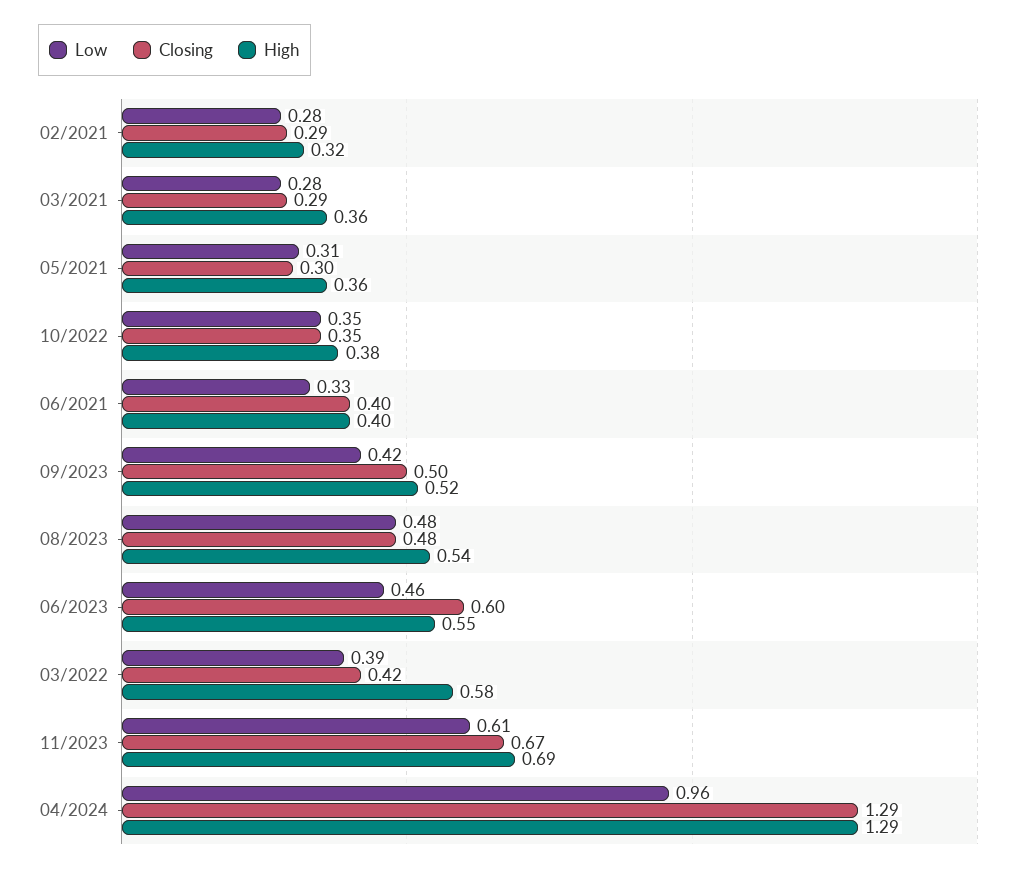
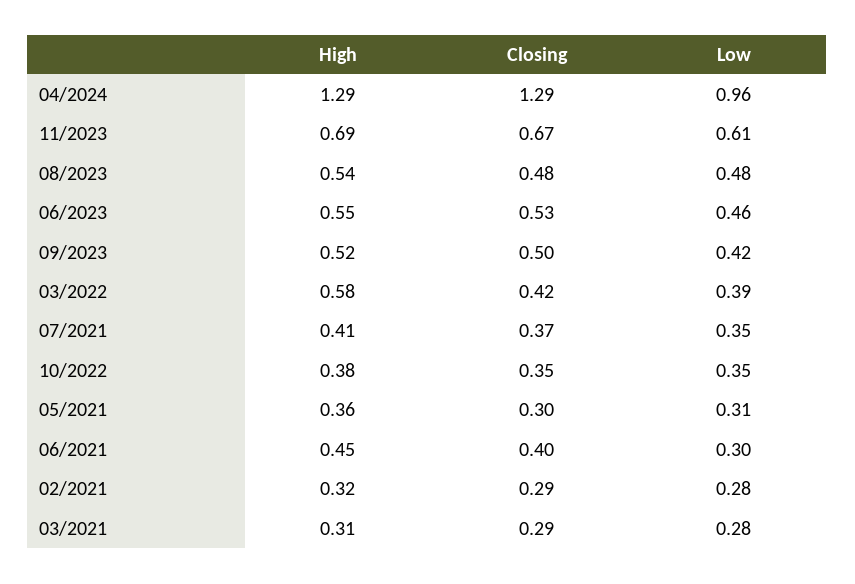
High, 03/2021: 0.36 -> 0.31
Low, 06/2021: 0.33 -> 0.3
High, 06/2021: 0.4 -> 0.45
Closing, 06/2023: 0.6 -> 0.53
High, 07/2021: none -> 0.41
Closing, 07/2021: none -> 0.37
Low, 07/2021: none -> 0.35

